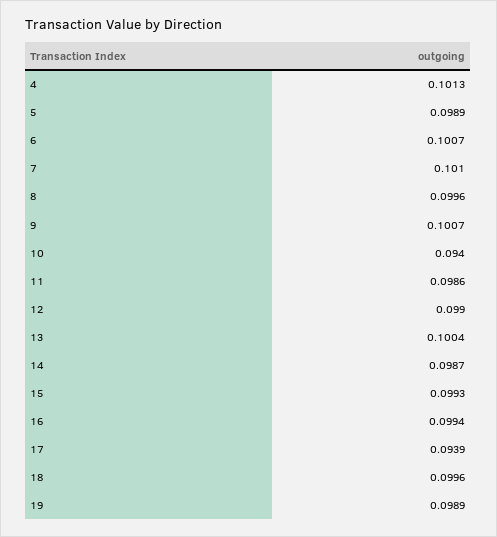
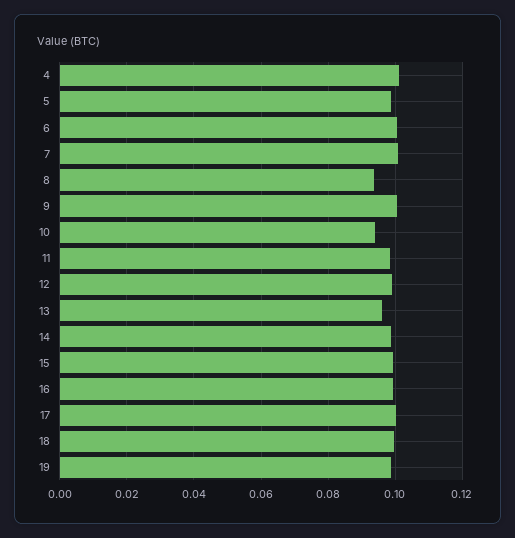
8: 0.0996 -> 0.094
13: 0.1004 -> 0.096
17: 0.0939 -> 0.1

